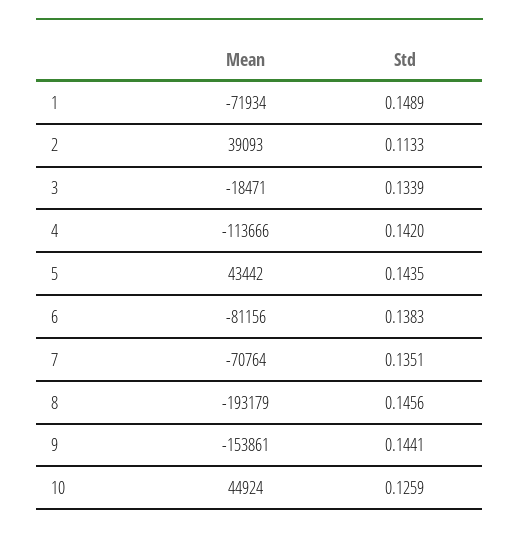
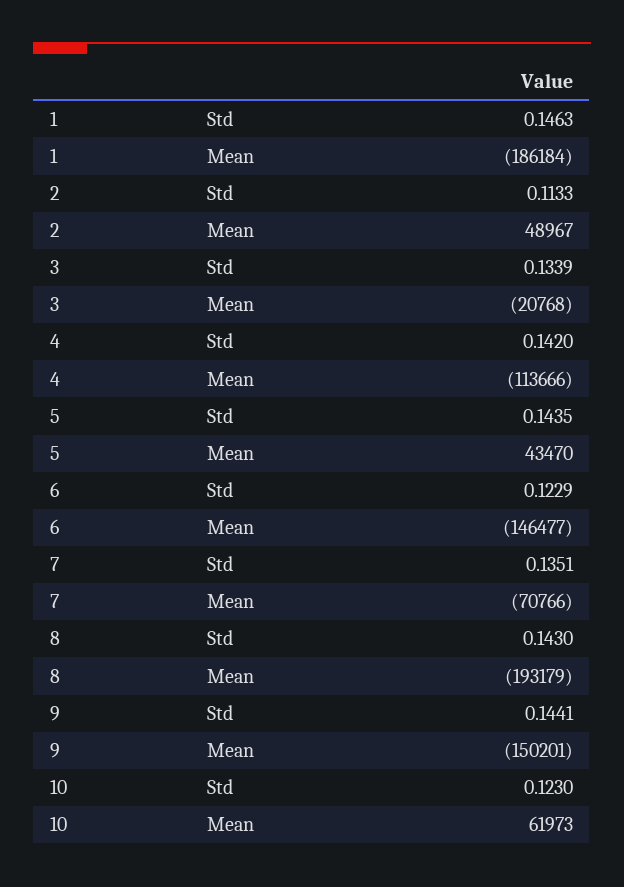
Mean, 1: -71934 -> -186184
Std, 1: 0.1489 -> 0.1463
Mean, 2: 39093 -> 48967
Mean, 3: -18471 -> -20768
Mean, 5: 43442 -> 43470
Mean, 6: -81156 -> -146477
Std, 6: 0.1383 -> 0.1229
Mean, 7: -70764 -> -70766
Std, 8: 0.1456 -> 0.143
Mean, 9: -153861 -> -150201
Mean, 10: 44924 -> 61973
Std, 10: 0.1259 -> 0.123

